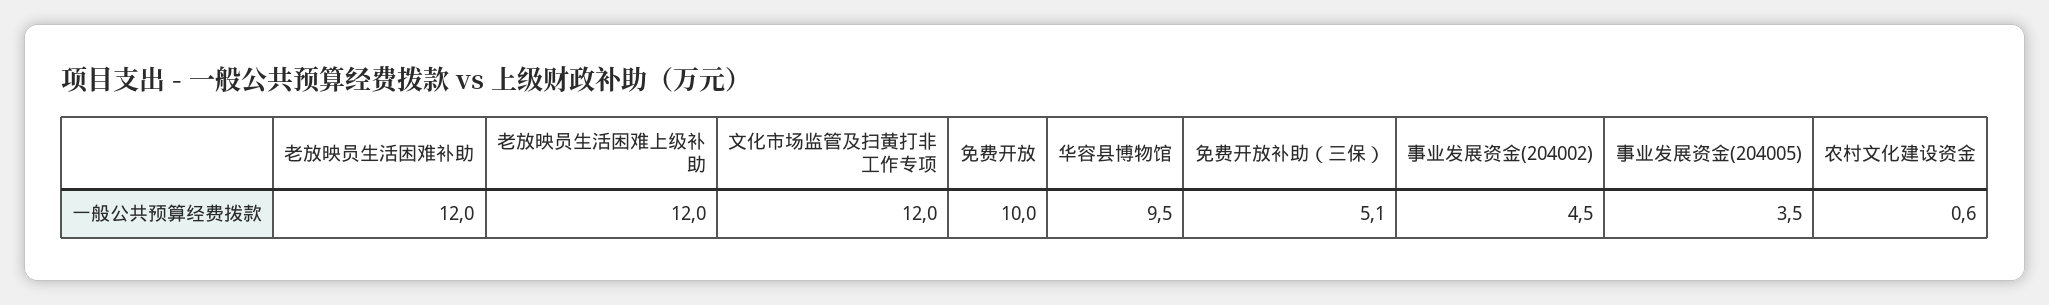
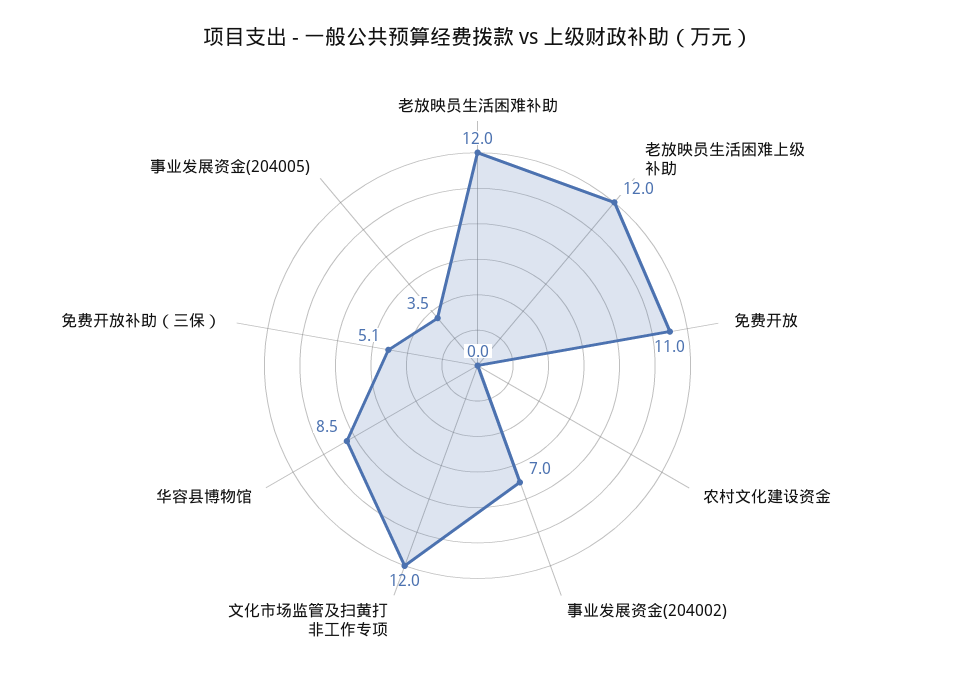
免费开放: 10 -> 11
华容县博物馆: 9.5 -> 8.5
事业发展资金(204002): 4.5 -> 7
农村文化建设资金: 0.6 -> 0

